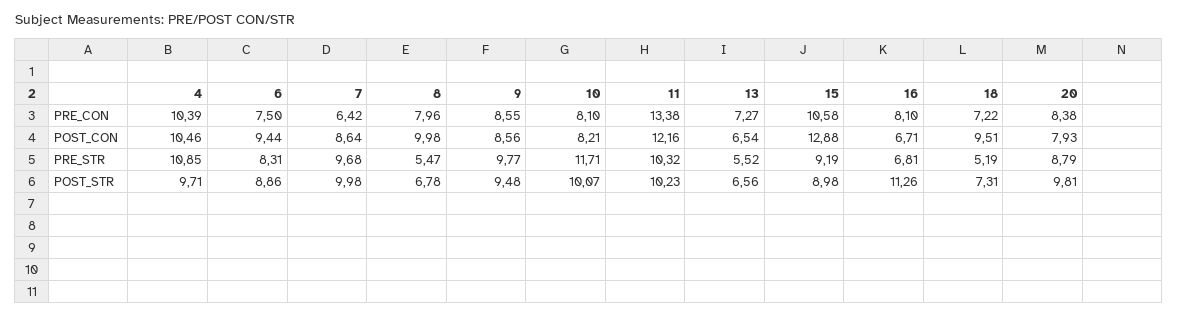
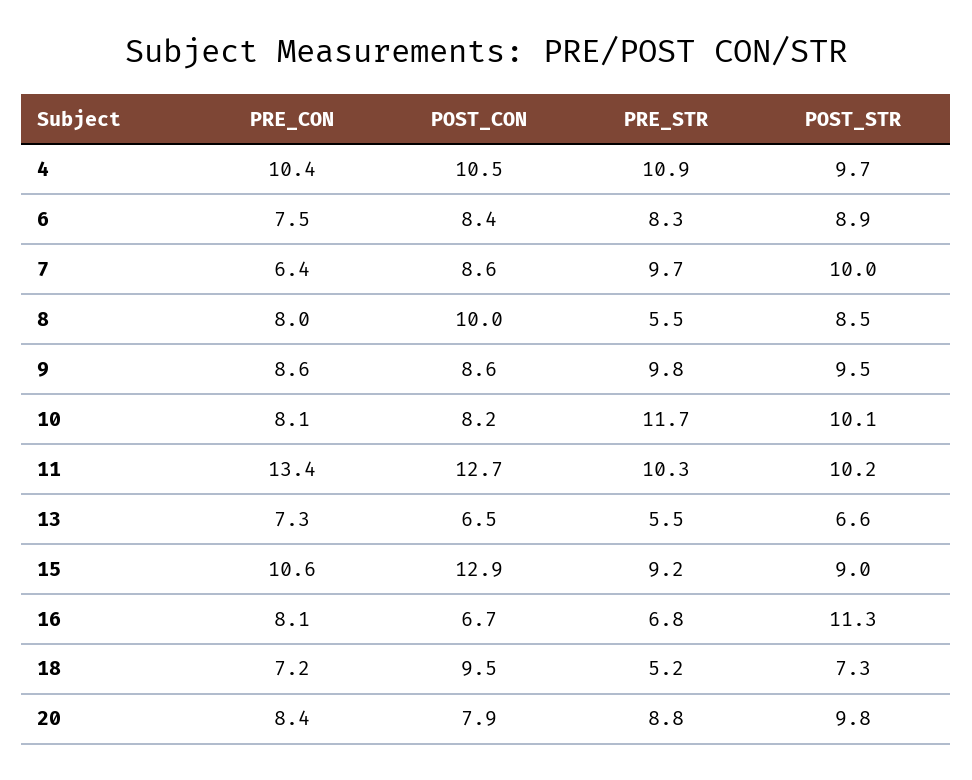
6, POST_CON: 9.44 -> 8.4
11, POST_CON: 12.16 -> 12.7
8, POST_STR: 6.78 -> 8.5

